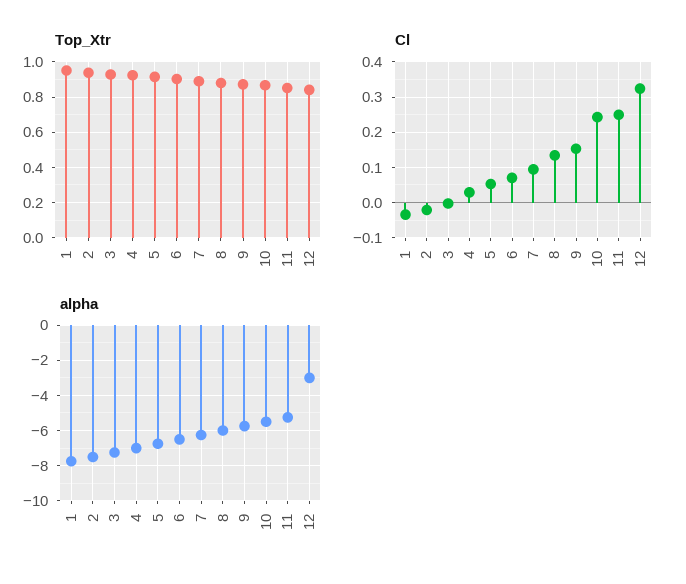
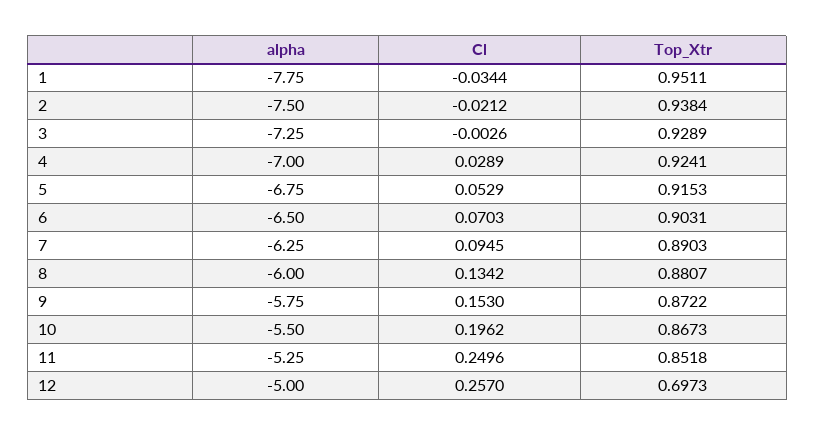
Top_Xtr, 12: 0.85 -> 0.6973
Cl, 10: 0.24 -> 0.1962
Cl, 12: 0.32 -> 0.257
alpha, 12: -3 -> -5

